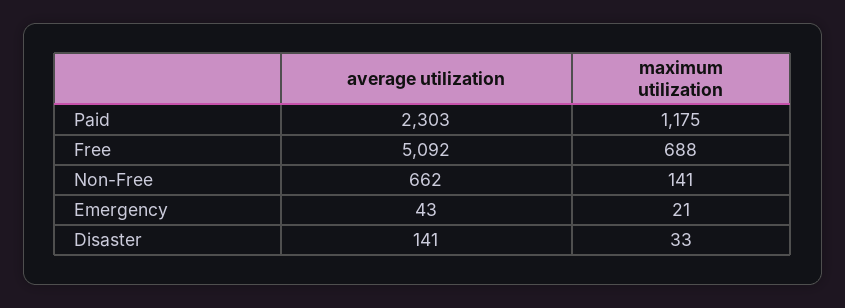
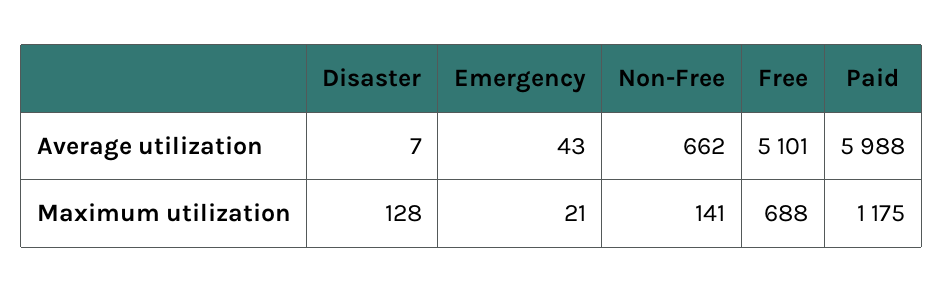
average utilization, Paid: 2303 -> 5988
average utilization, Free: 5092 -> 5101
average utilization, Disaster: 141 -> 7
maximum utilization, Disaster: 33 -> 128

